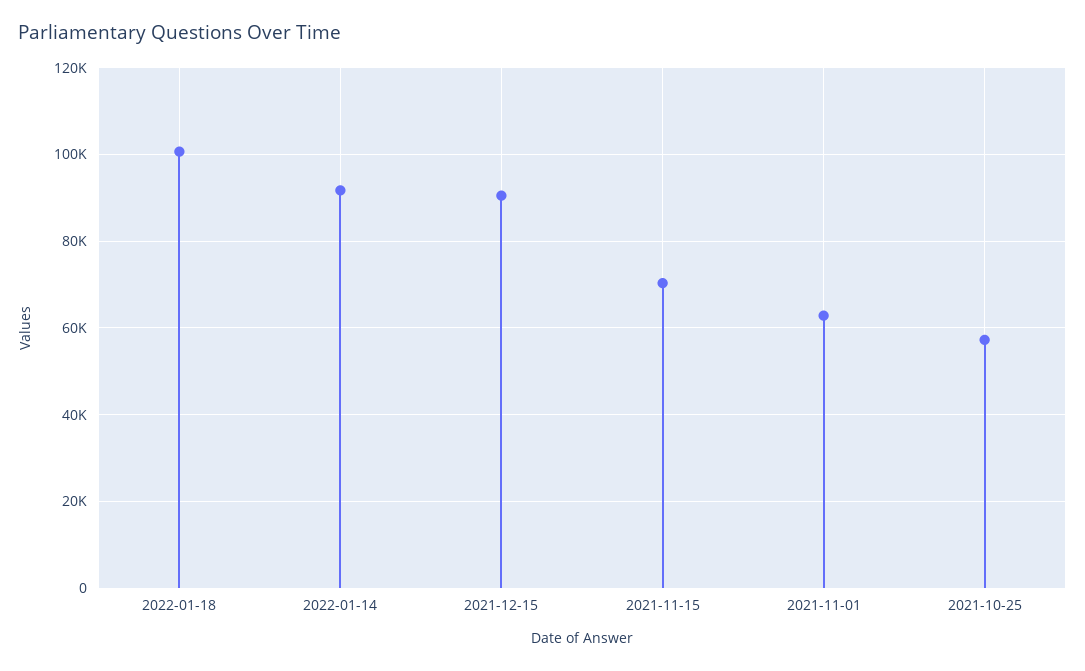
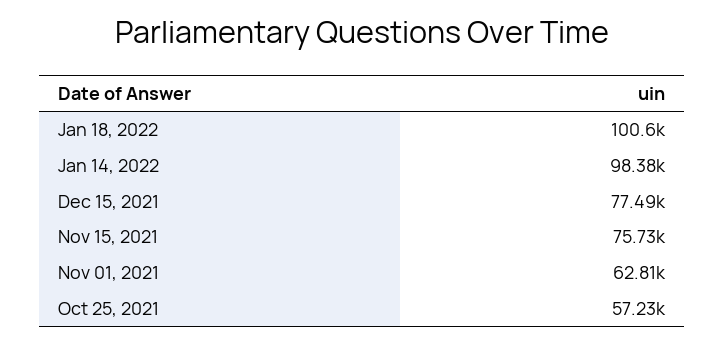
2022-01-14: 92000 -> 98380
2021-12-15: 90000 -> 77490
2021-11-15: 70000 -> 75730

